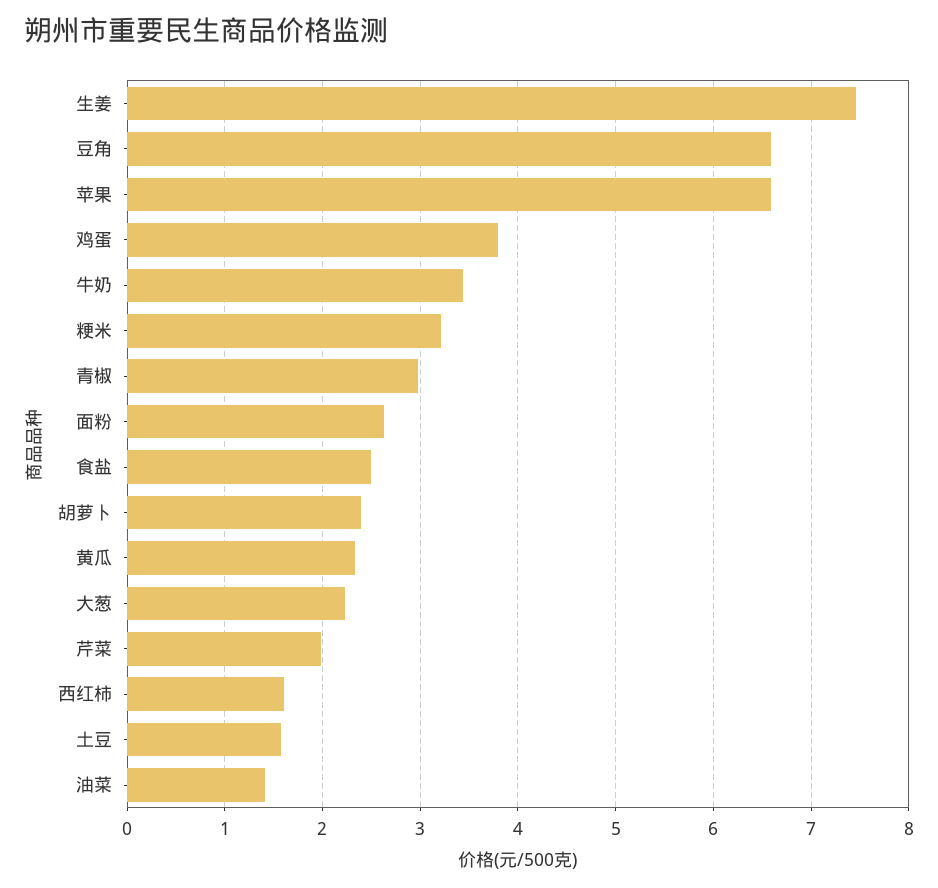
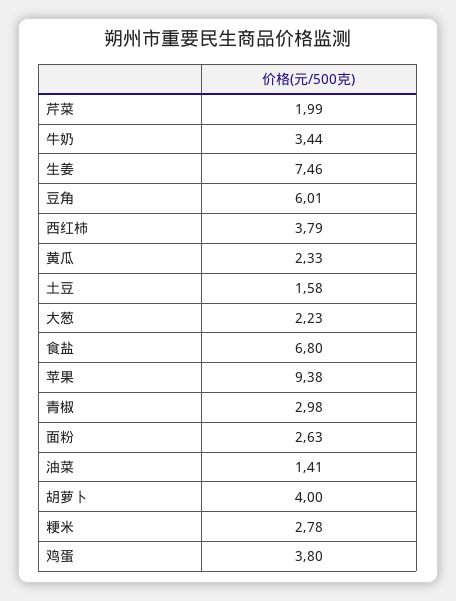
豆角: 6.6 -> 6.01
苹果: 6.6 -> 9.38
粳米: 3.2 -> 2.78
食盐: 2.5 -> 6.8
胡萝卜: 2.4 -> 4
西红柿: 1.6 -> 3.79

